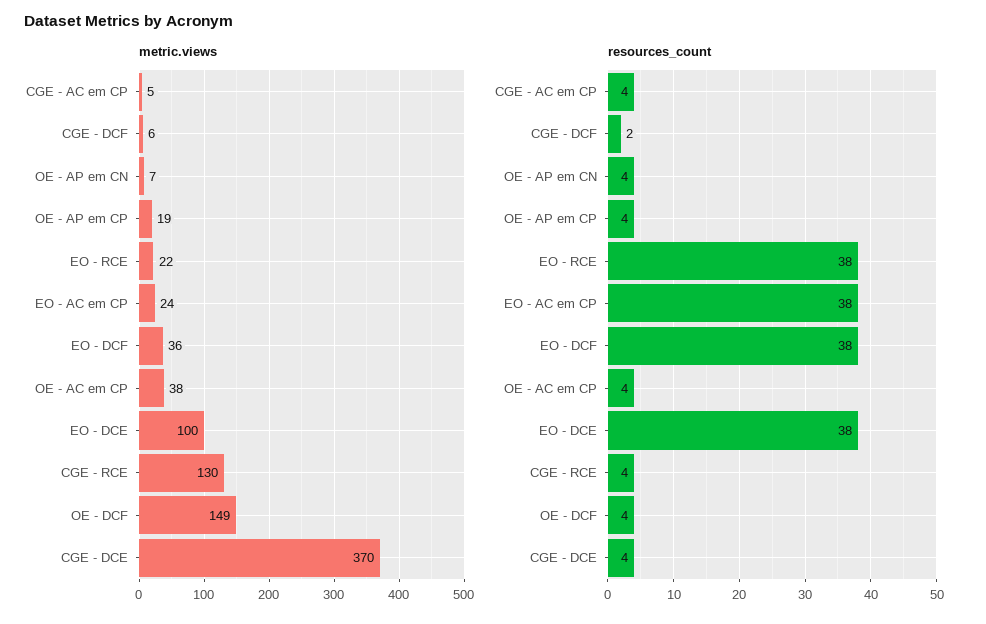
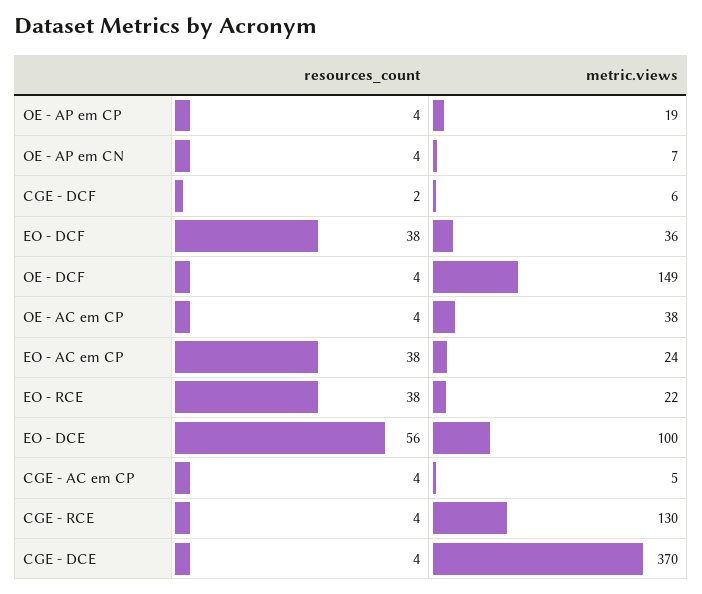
resources_count, EO - DCE: 38 -> 56

